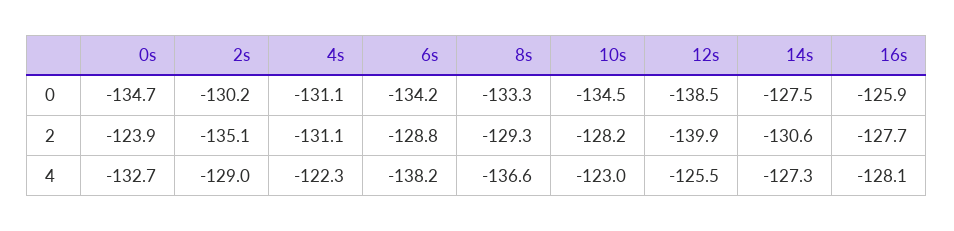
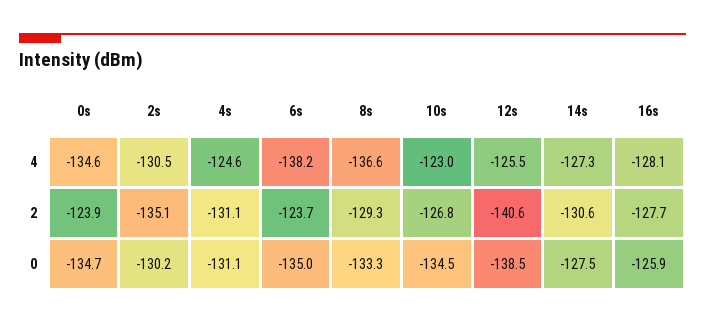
6s, 0: -134.2 -> -135
6s, 2: -128.8 -> -123.7
10s, 2: -128.2 -> -126.8
12s, 2: -139.9 -> -140.6
0s, 4: -132.7 -> -134.6
2s, 4: -129 -> -130.5
4s, 4: -122.3 -> -124.6

